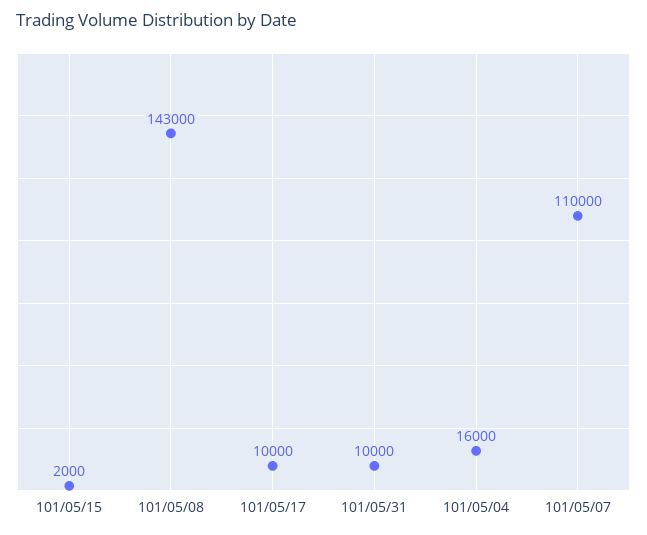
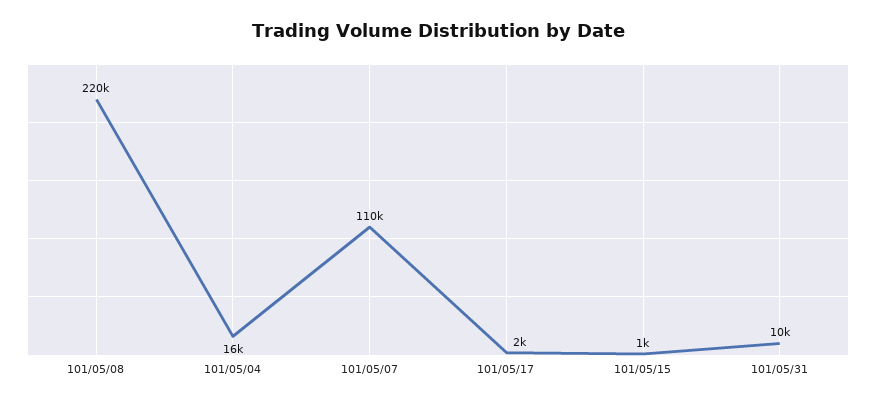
101/05/15: 2000 -> 1000
101/05/08: 143000 -> 220000
101/05/17: 10000 -> 2000

